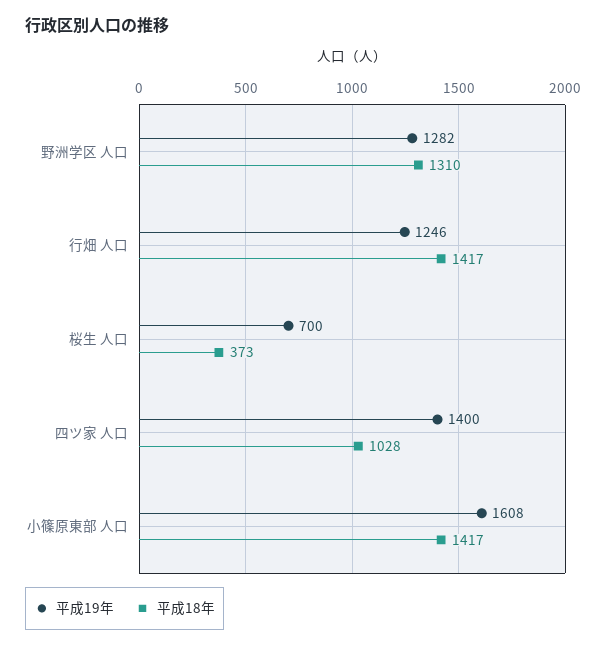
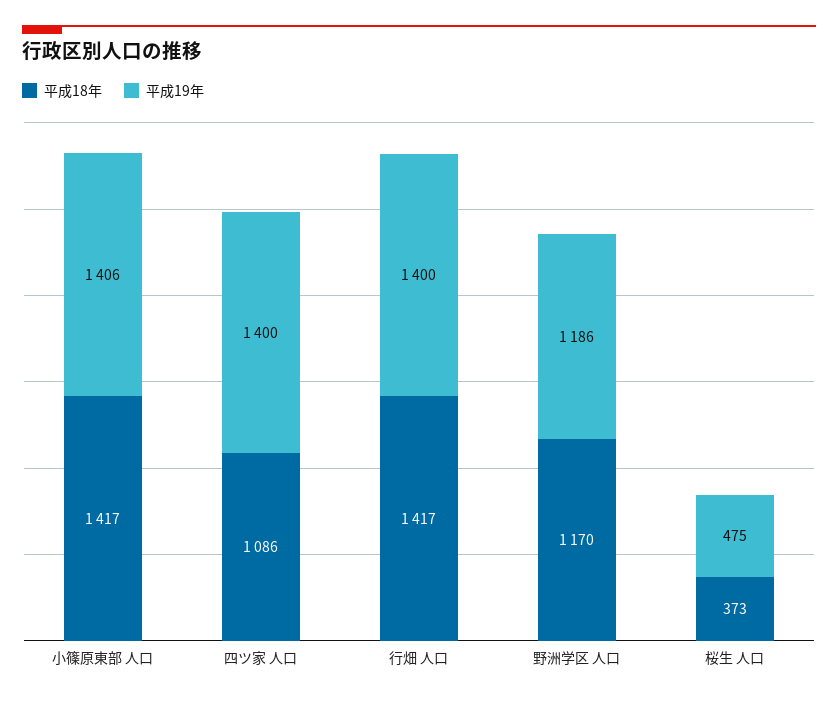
平成19年, 野洲学区 人口: 1282 -> 1186
平成18年, 野洲学区 人口: 1310 -> 1170
平成19年, 行畑 人口: 1246 -> 1400
平成19年, 桜生 人口: 700 -> 475
平成18年, 四ツ家 人口: 1028 -> 1086
平成19年, 小篠原東部 人口: 1608 -> 1406

